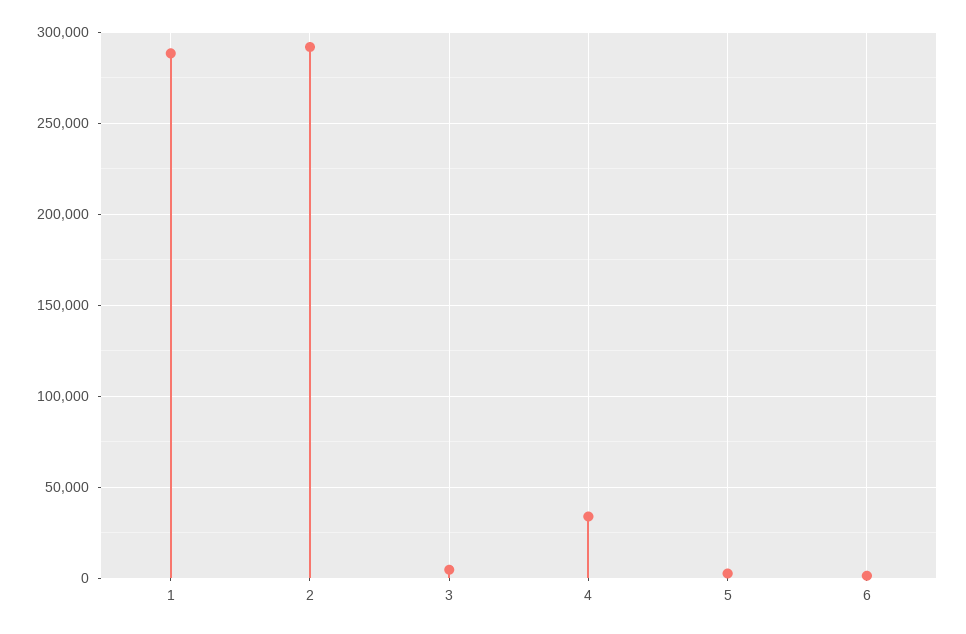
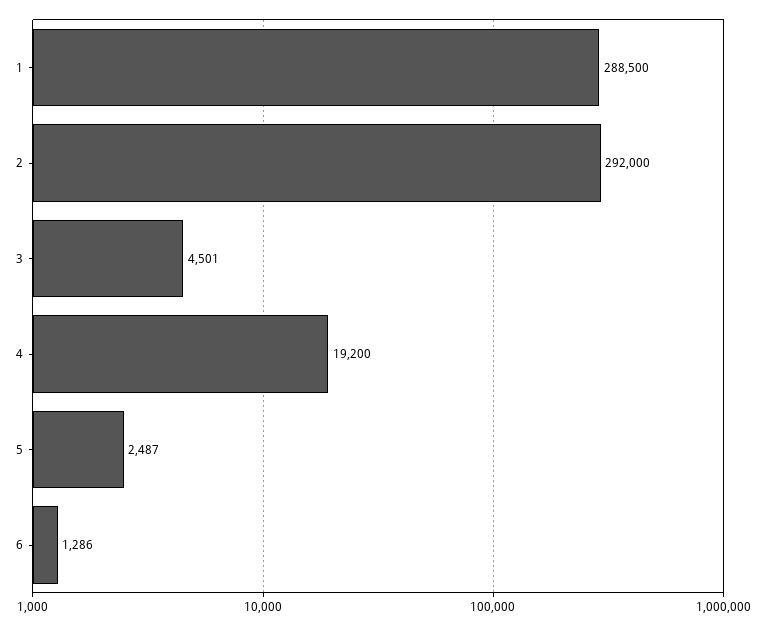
4: 35000 -> 19200

